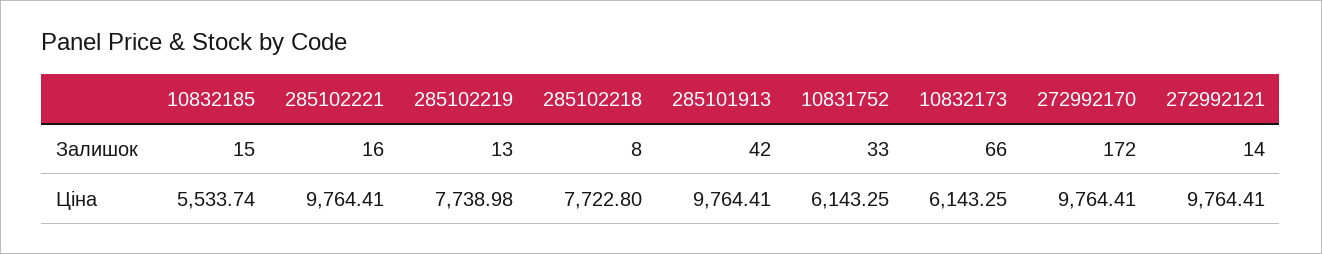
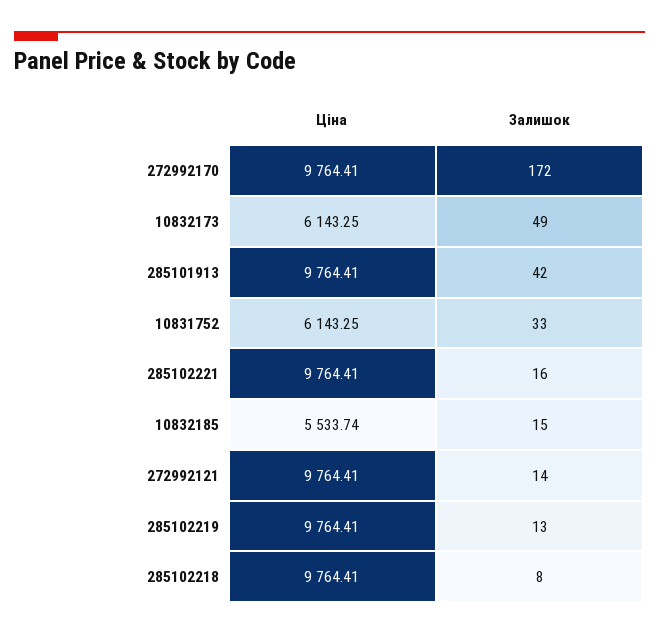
10832173, Залишок: 66 -> 49
285102219, Ціна: 7738.98 -> 9764.41
285102218, Ціна: 7722.8 -> 9764.41

